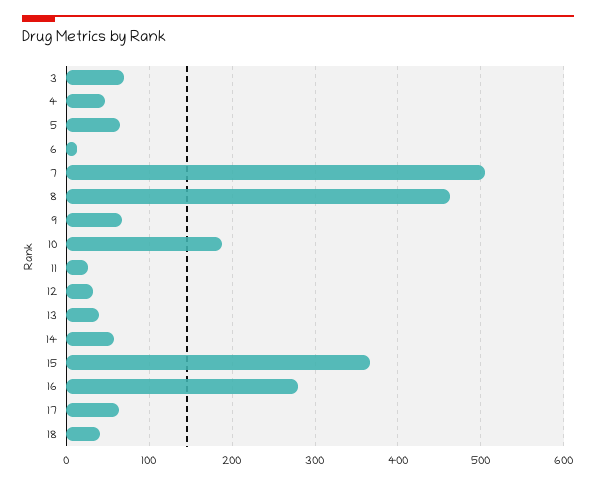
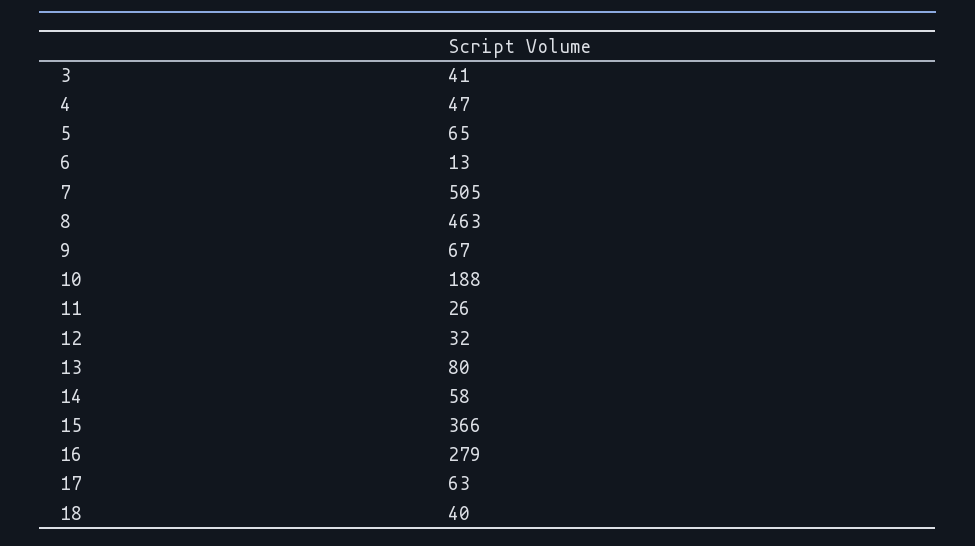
3: 70 -> 41
13: 40 -> 80

